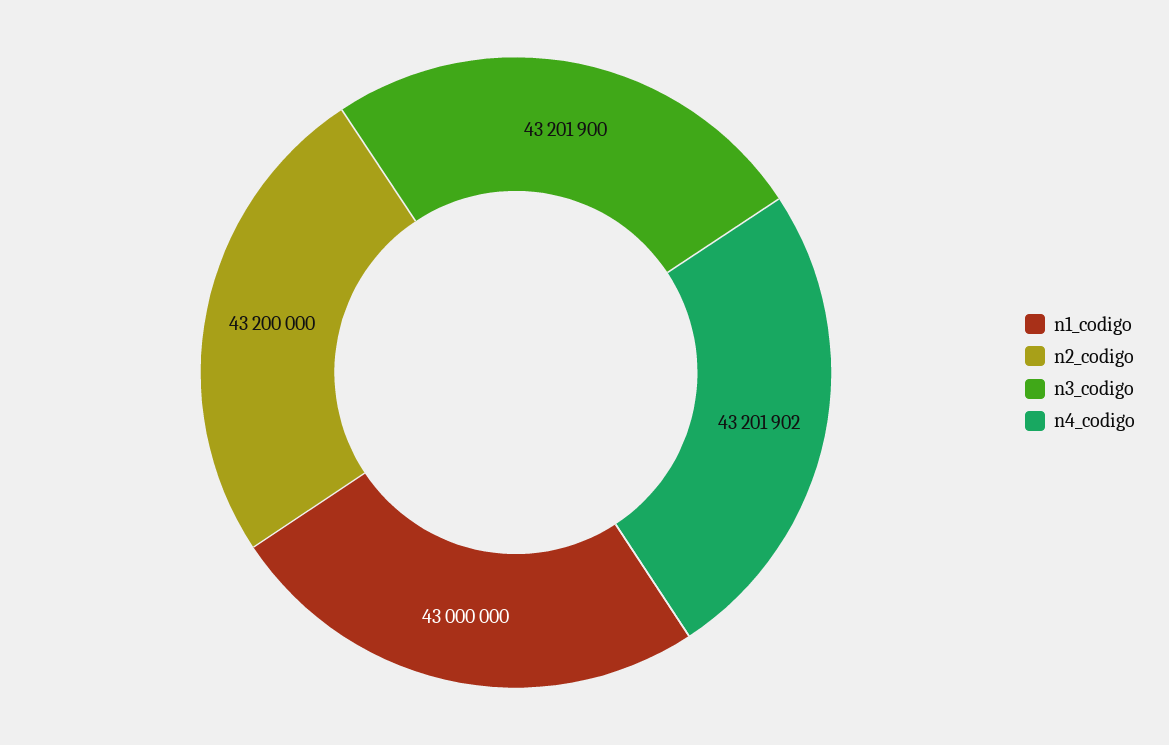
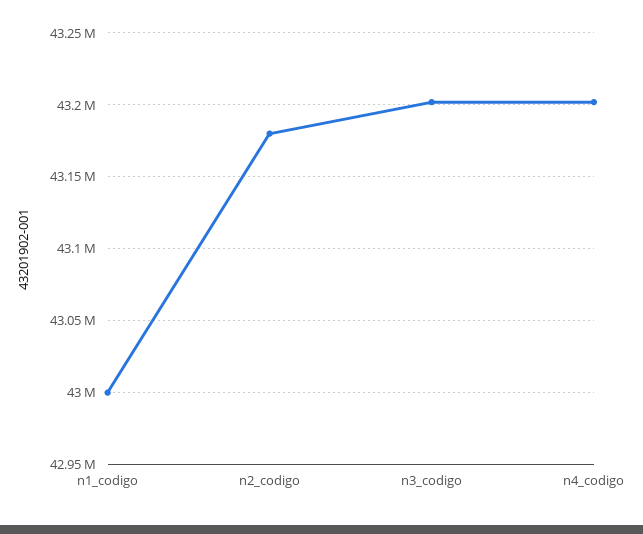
n2_codigo: 43200000 -> 43180000

